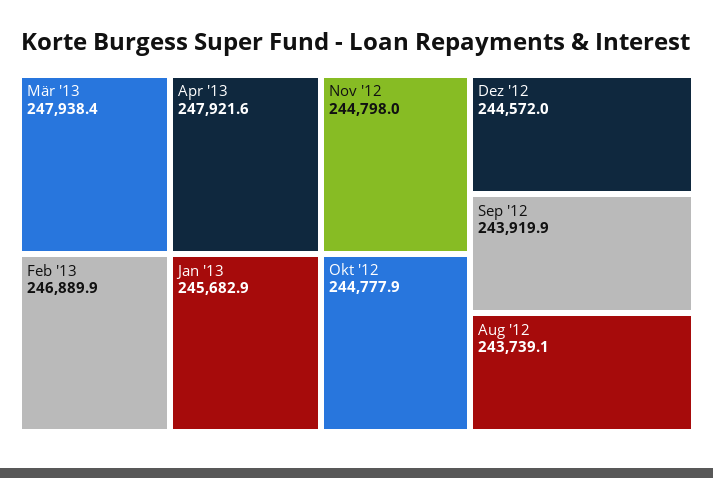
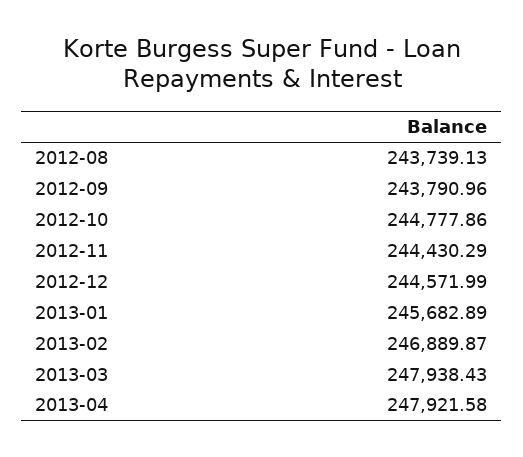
Nov '12: 244798 -> 244430.29
Sep '12: 243919.9 -> 243790.96

